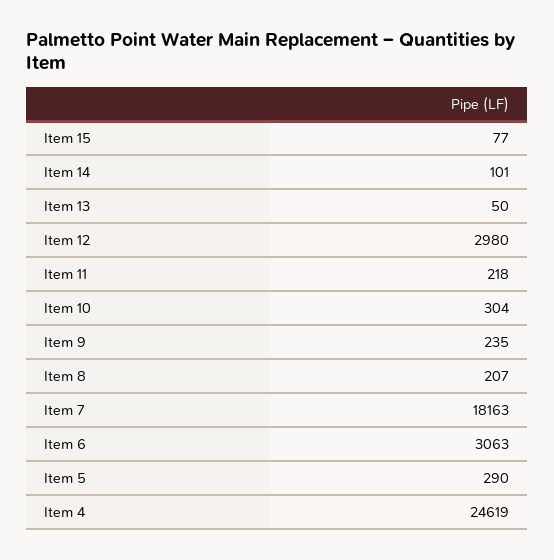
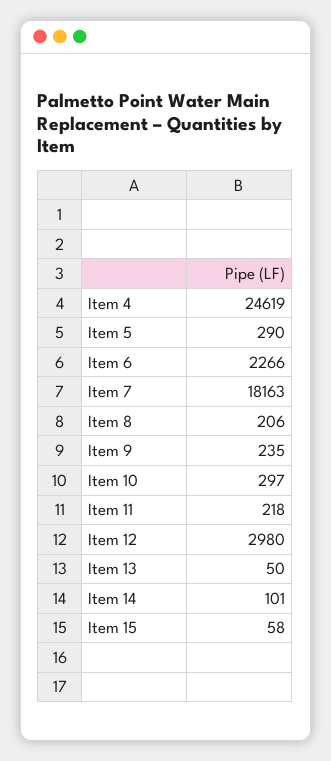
Item 15: 77 -> 58
Item 10: 304 -> 297
Item 8: 207 -> 206
Item 6: 3063 -> 2266

